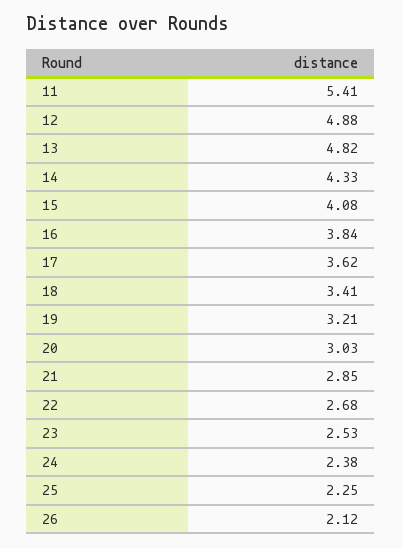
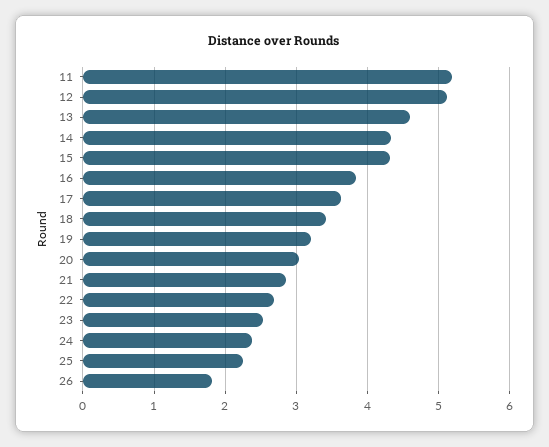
11: 5.41 -> 5.2
12: 4.88 -> 5.1
13: 4.82 -> 4.6
15: 4.08 -> 4.3
26: 2.12 -> 1.8

